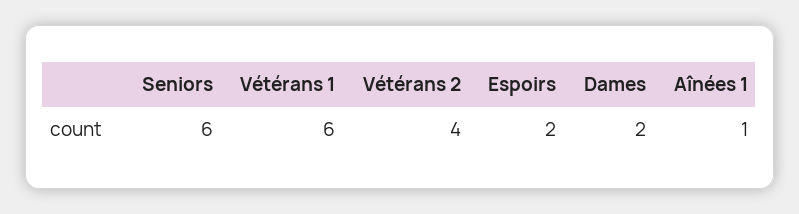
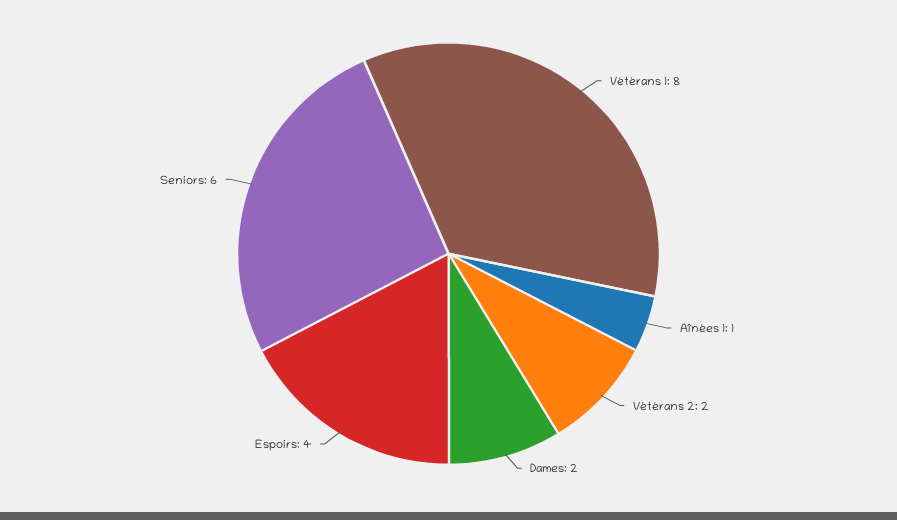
Vétérans 1: 6 -> 8
Vétérans 2: 4 -> 2
Espoirs: 2 -> 4

